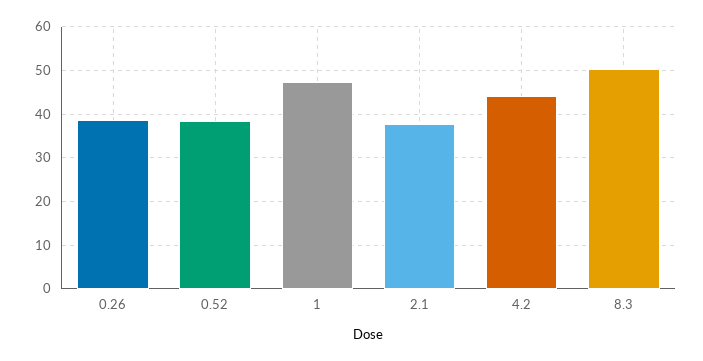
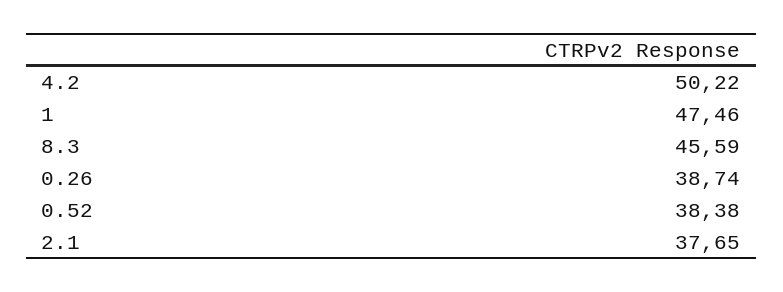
4.2: 44 -> 50.22
8.3: 50 -> 45.59

